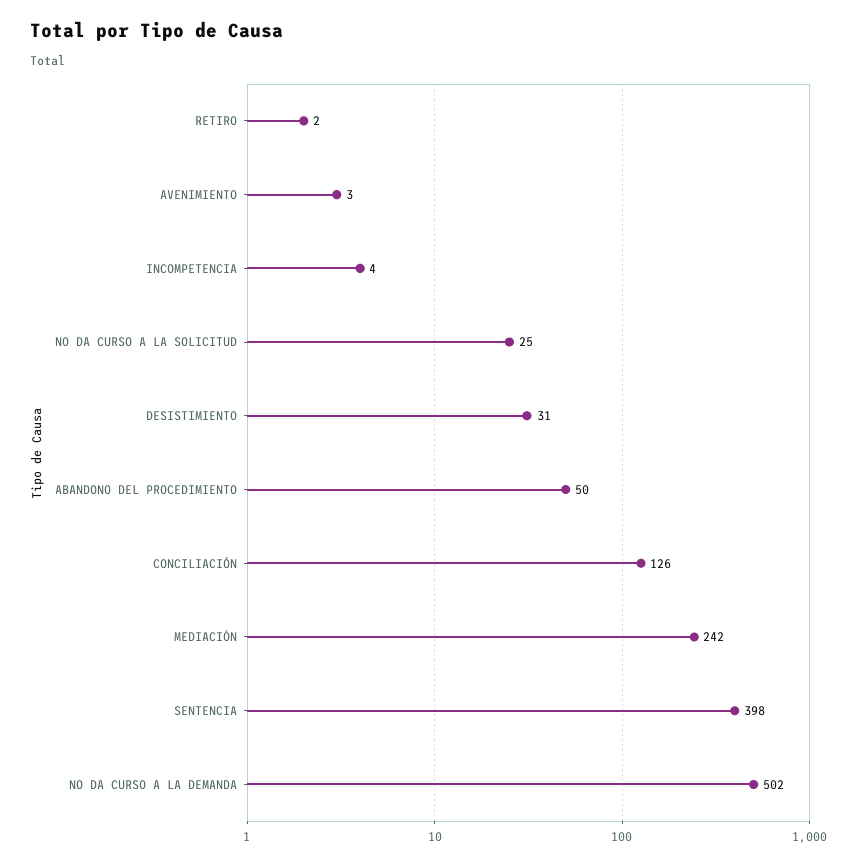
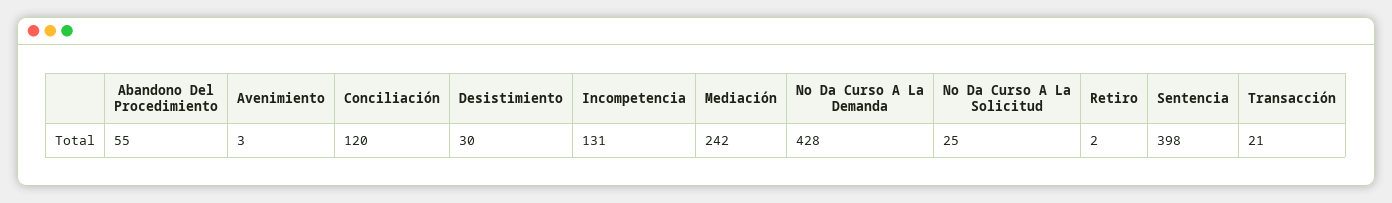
INCOMPETENCIA: 4 -> 131
DESISTIMIENTO: 31 -> 30
ABANDONO DEL PROCEDIMIENTO: 50 -> 55
CONCILIACIÓN: 126 -> 120
NO DA CURSO A LA DEMANDA: 502 -> 428
Transacción: none -> 21

